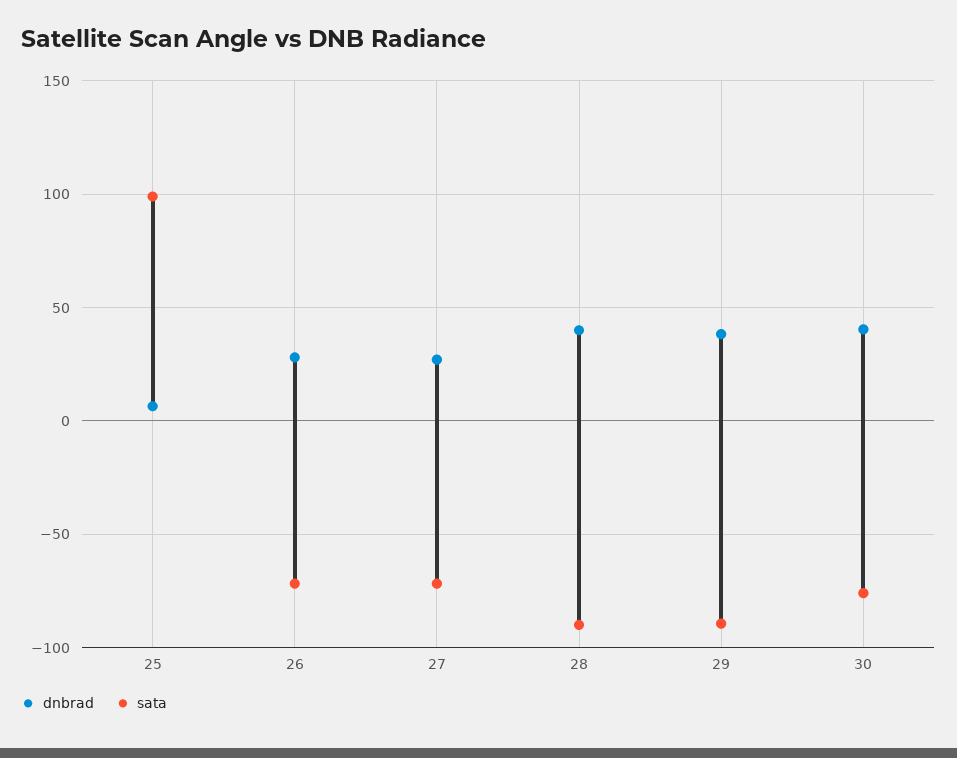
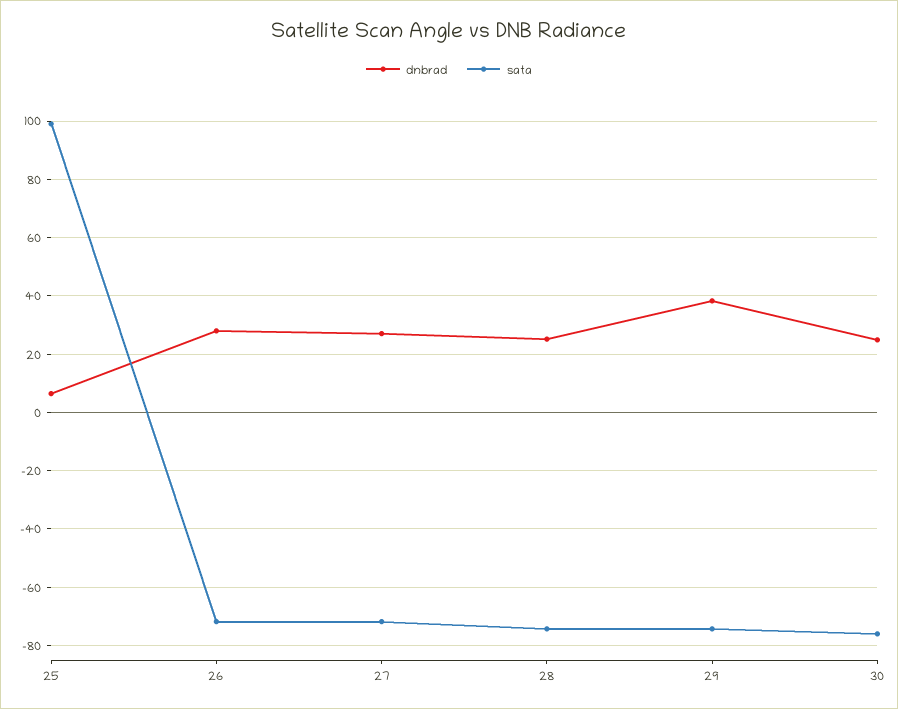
dnbrad, 28: 40 -> 25
sata, 28: -90 -> -75
sata, 29: -90 -> -75
dnbrad, 30: 40 -> 25

